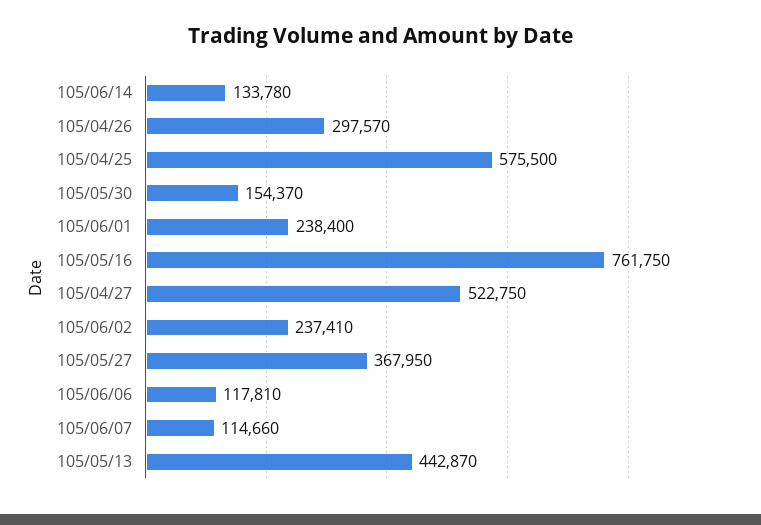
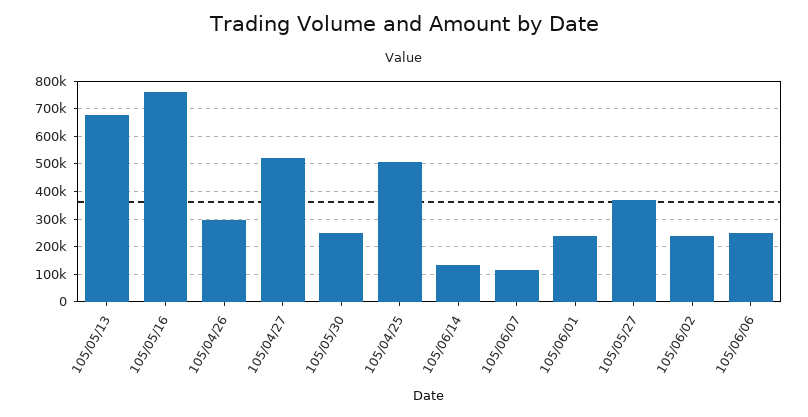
105/04/25: 575500 -> 500000
105/05/30: 154370 -> 250000
105/06/06: 117810 -> 250000
105/05/13: 442870 -> 675000

